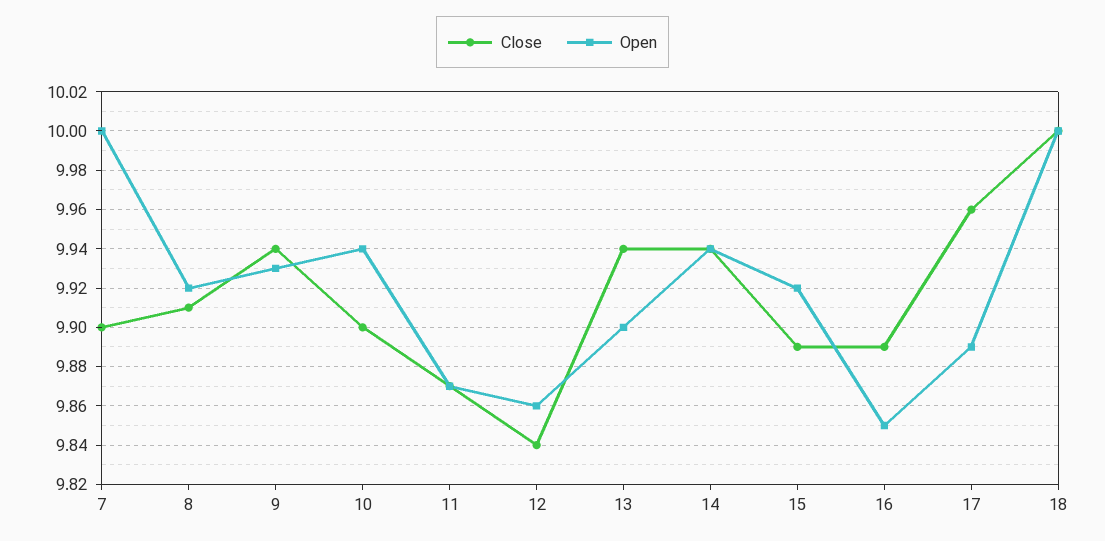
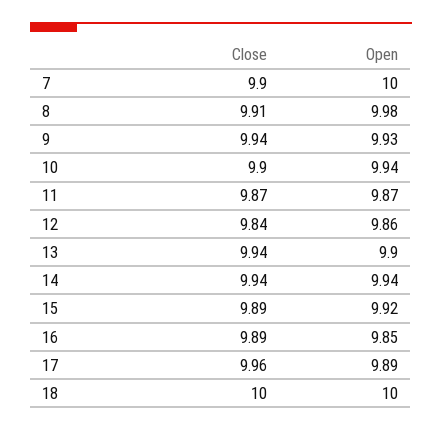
Open, 8: 9.92 -> 9.98

